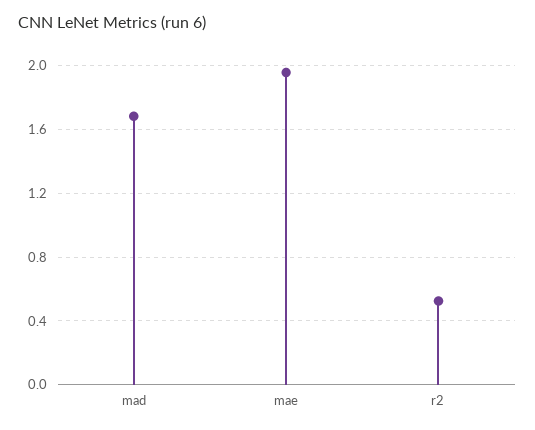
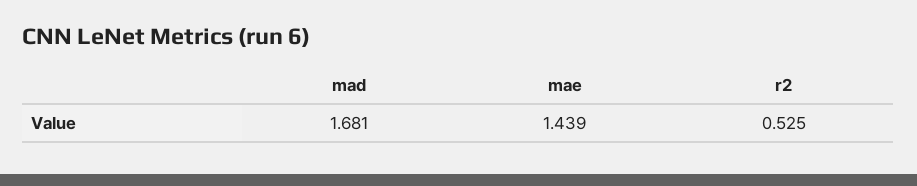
mae: 1.95 -> 1.439

